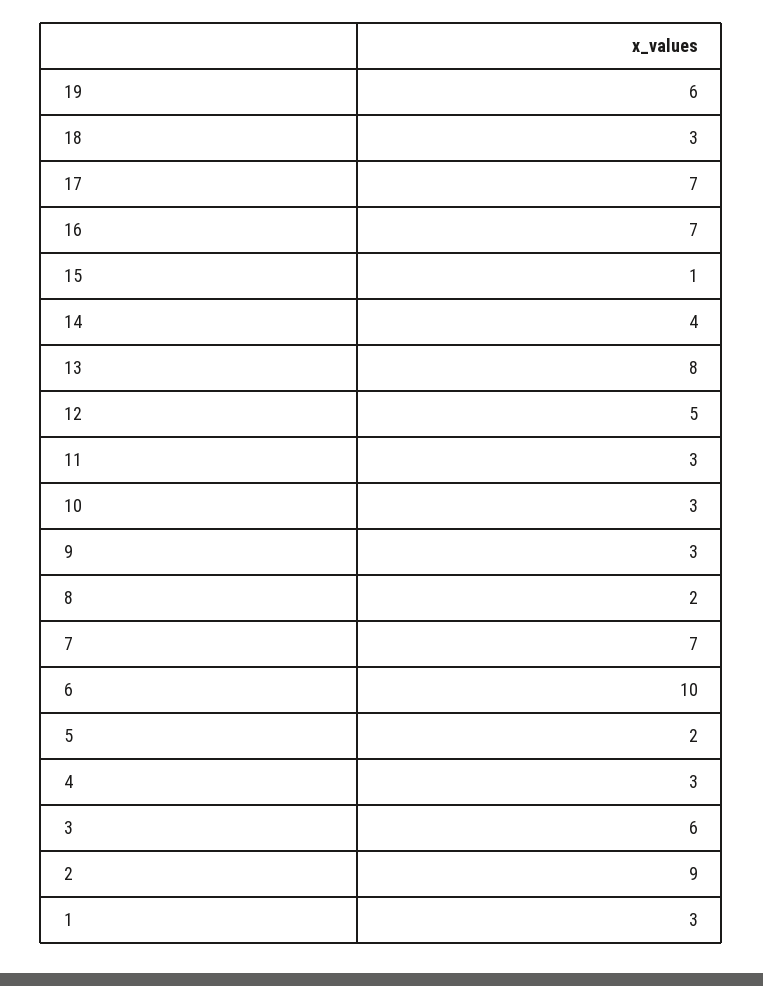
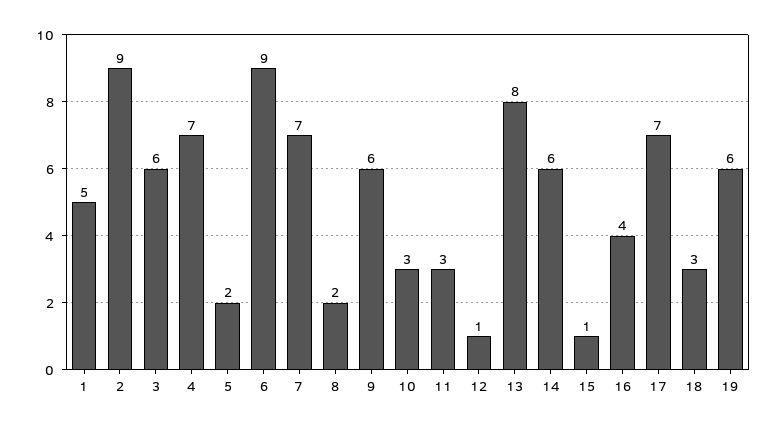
16: 7 -> 4
14: 4 -> 6
12: 5 -> 1
9: 3 -> 6
6: 10 -> 9
4: 3 -> 7
1: 3 -> 5

